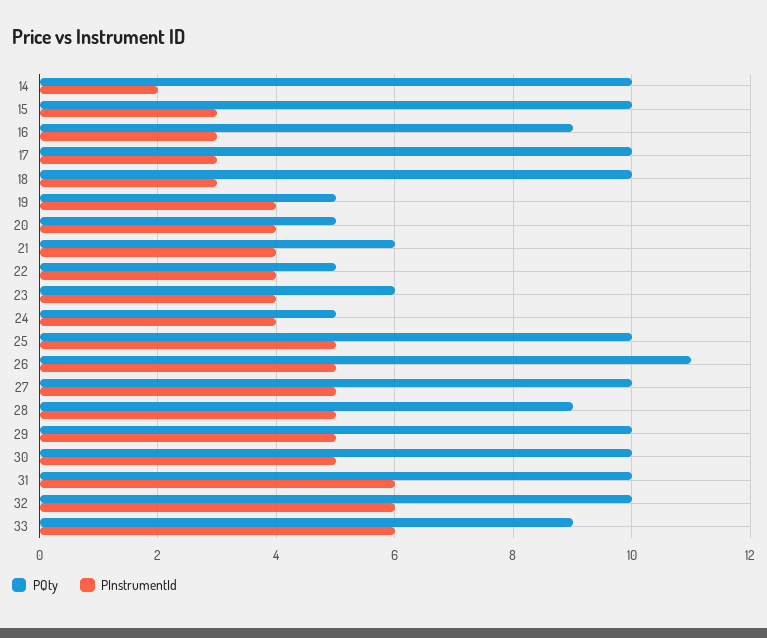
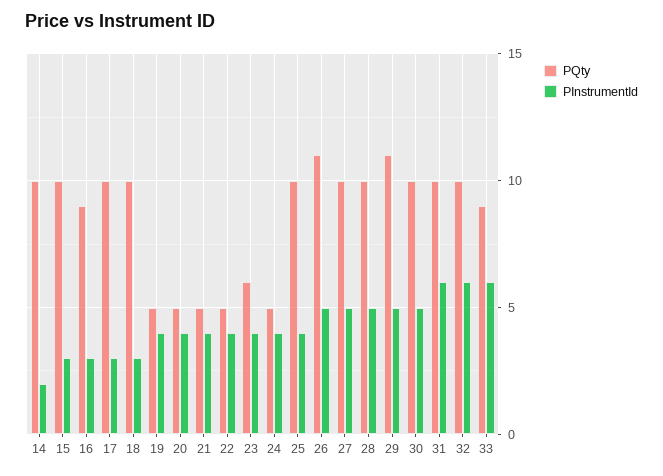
PQty, 21: 6 -> 5
PInstrumentId, 25: 5 -> 4
PQty, 28: 9 -> 10
PQty, 29: 10 -> 11

